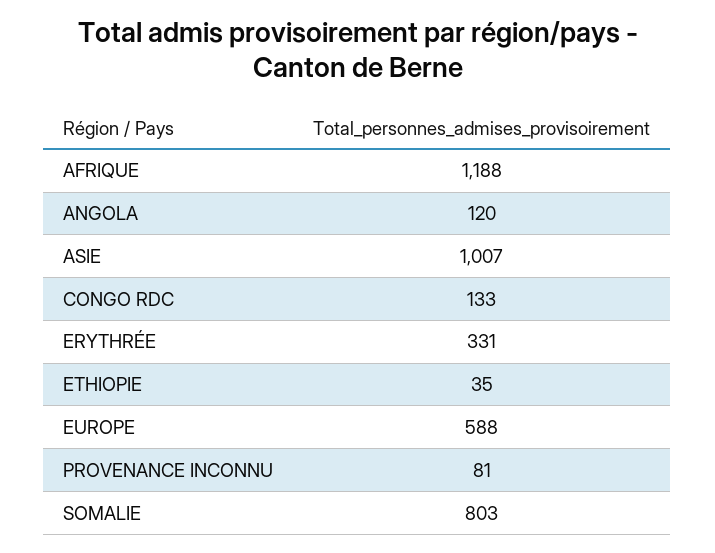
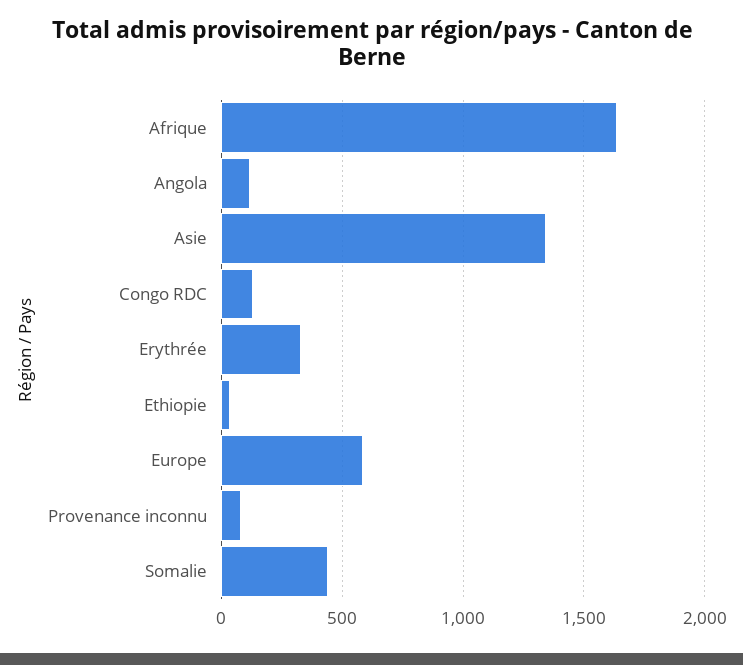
AFRIQUE: 1188 -> 1650
ASIE: 1007 -> 1350
SOMALIE: 803 -> 450

